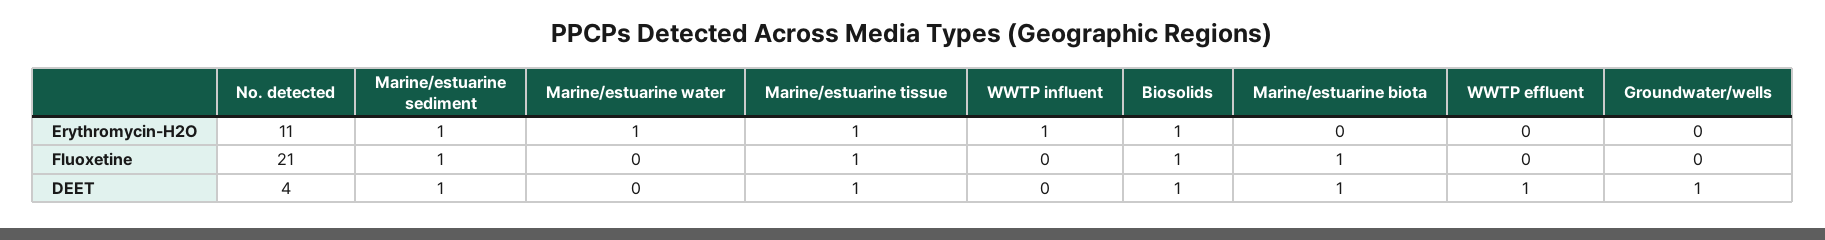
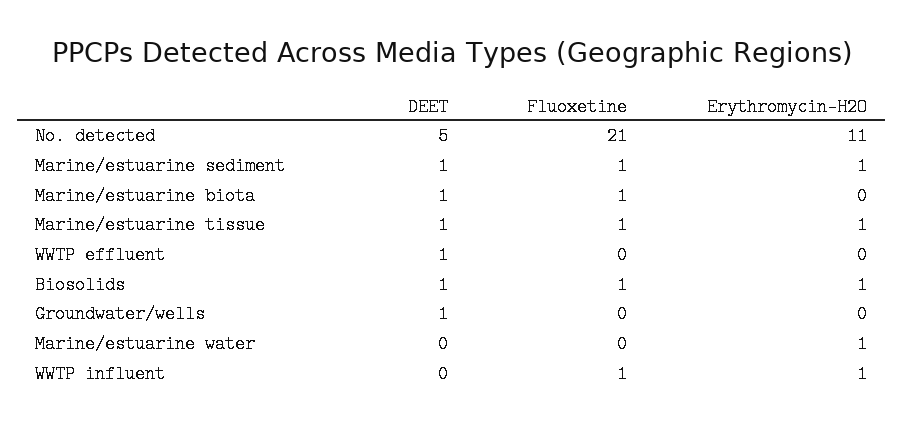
WWTP influent, Fluoxetine: 0 -> 1
No. detected, DEET: 4 -> 5

